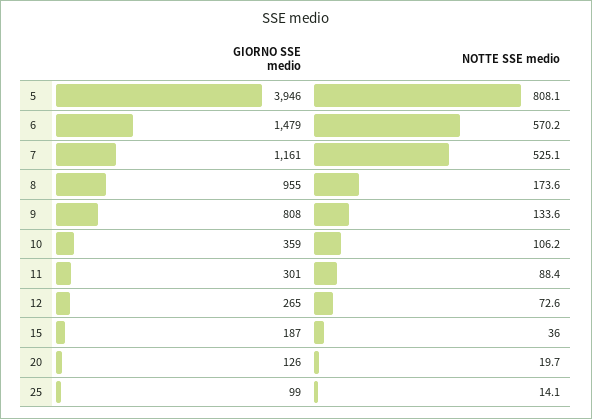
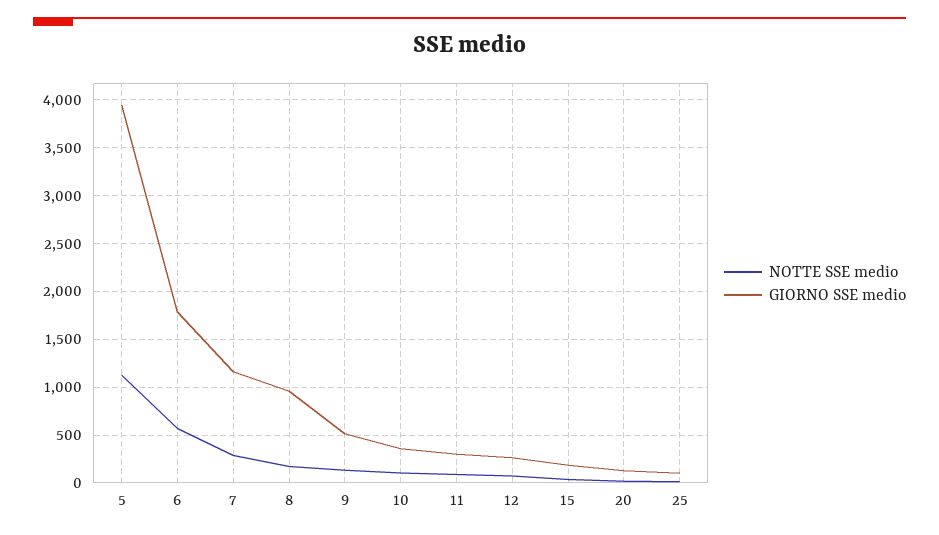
NOTTE SSE medio, 5: 808.1 -> 1100
GIORNO SSE medio, 6: 1479 -> 1800
NOTTE SSE medio, 7: 525.1 -> 300
GIORNO SSE medio, 9: 808 -> 500

